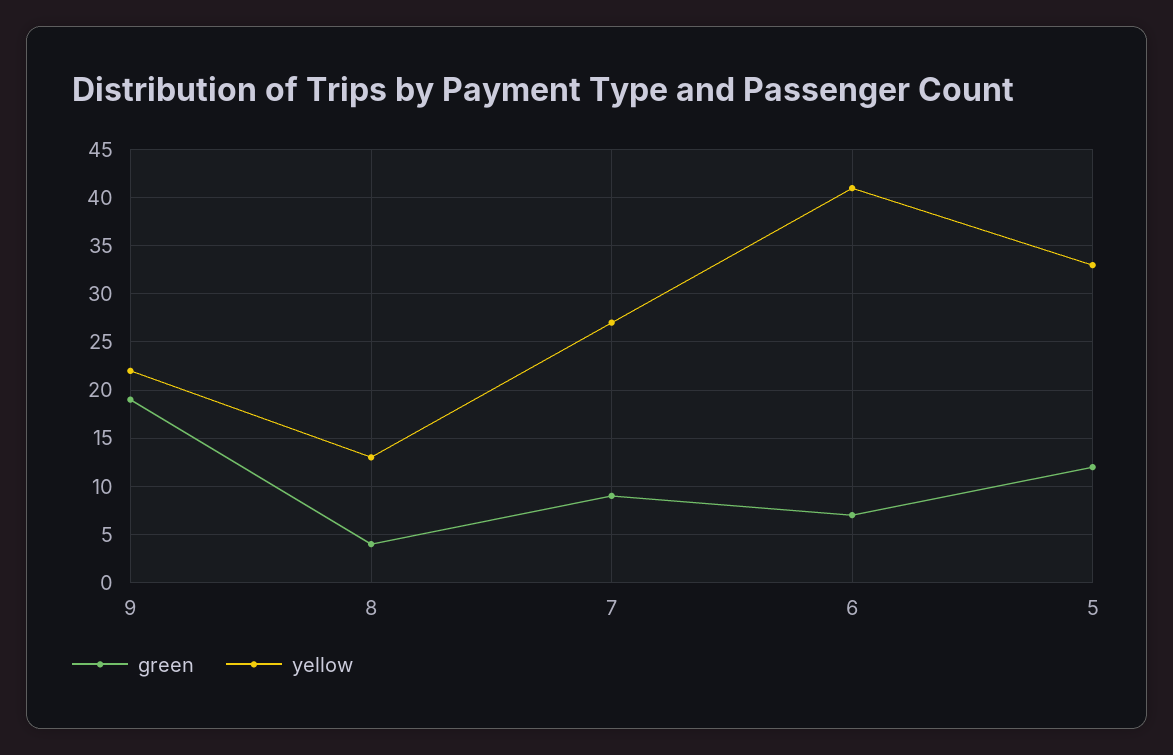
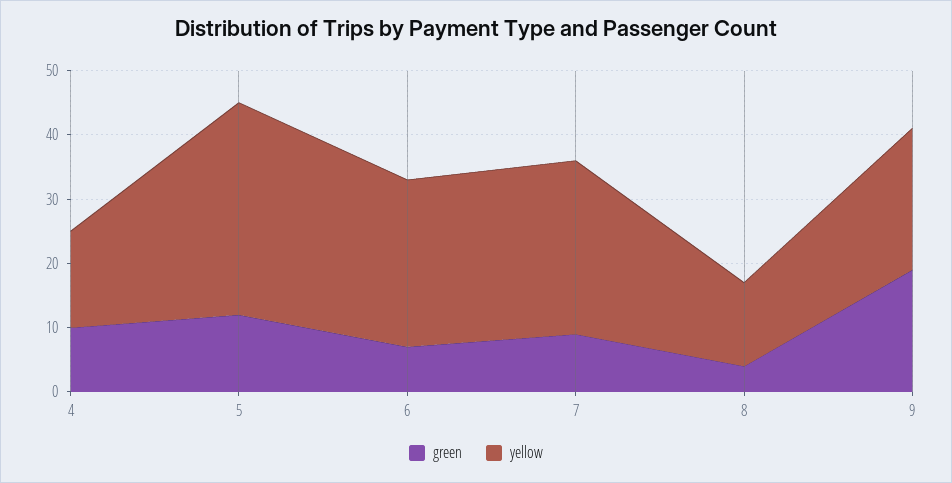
yellow, 6: 41 -> 25
green, 4: none -> 10
yellow, 4: none -> 15

